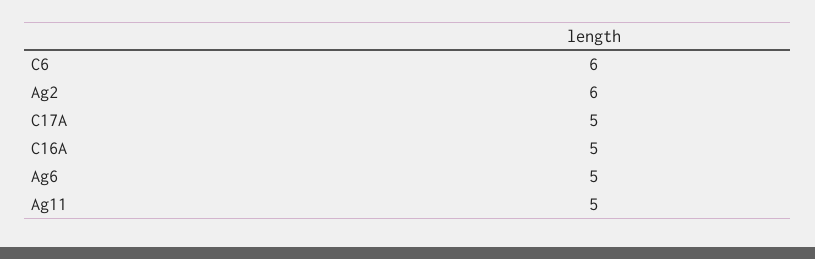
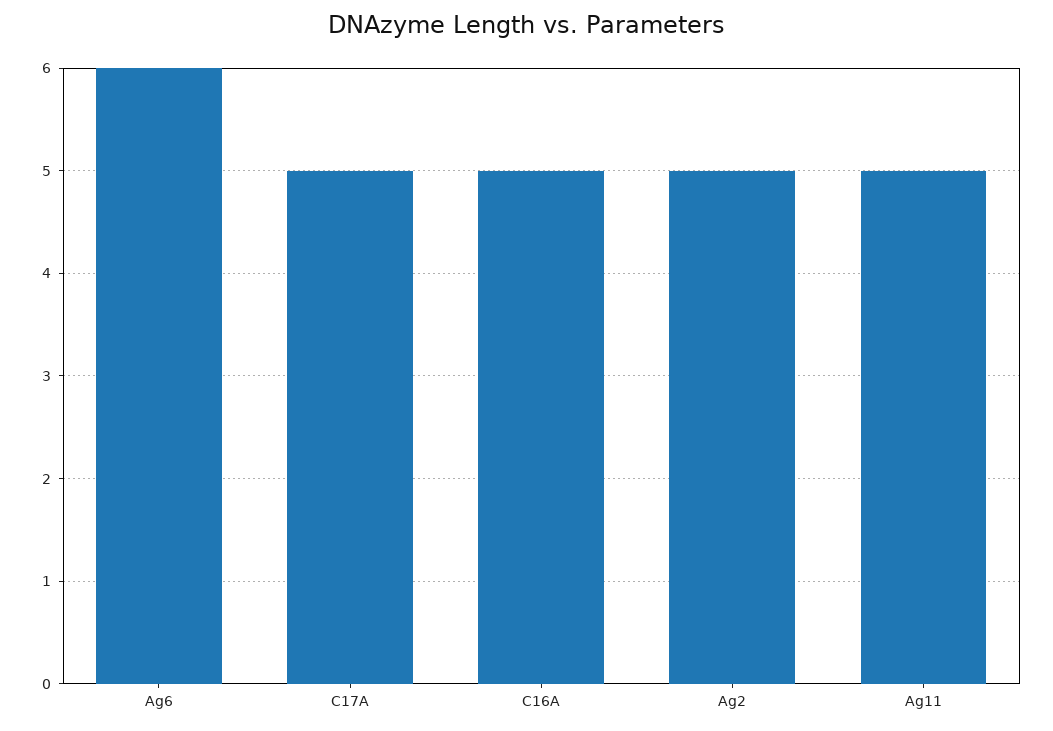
C6: 6 -> none
Ag2: 6 -> 5
Ag6: 5 -> 6

